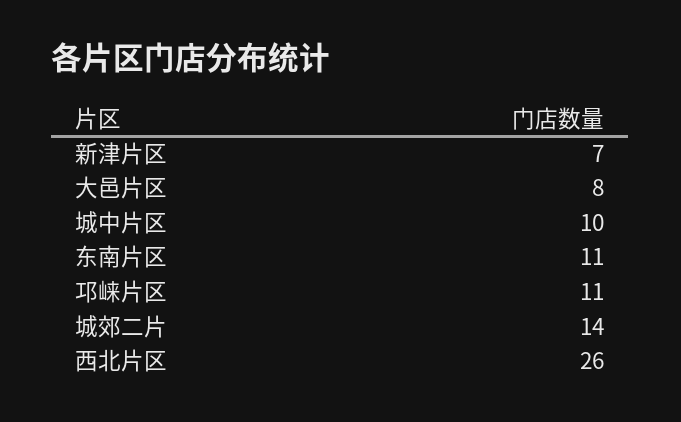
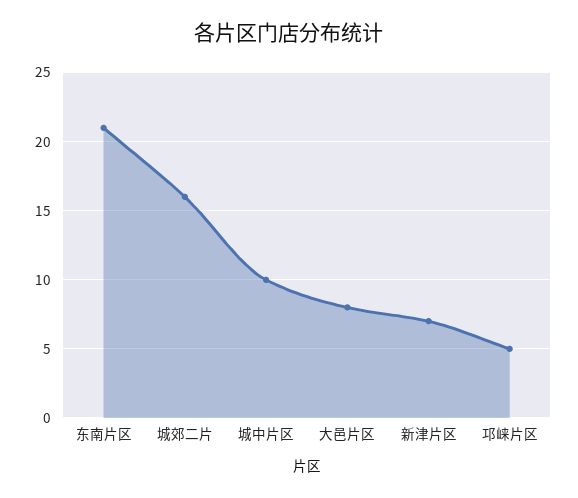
东南片区: 11 -> 21
邛崃片区: 11 -> 5
城郊二片: 14 -> 16
西北片区: 26 -> none

